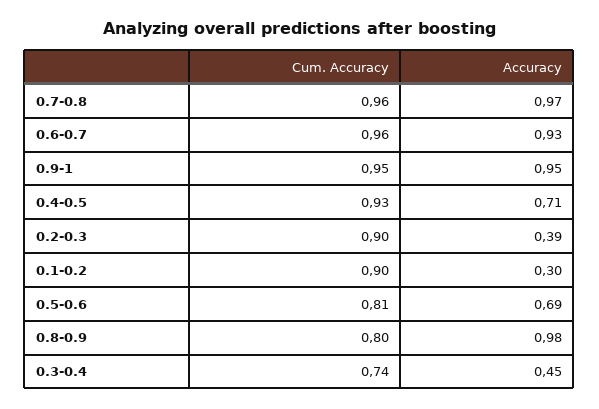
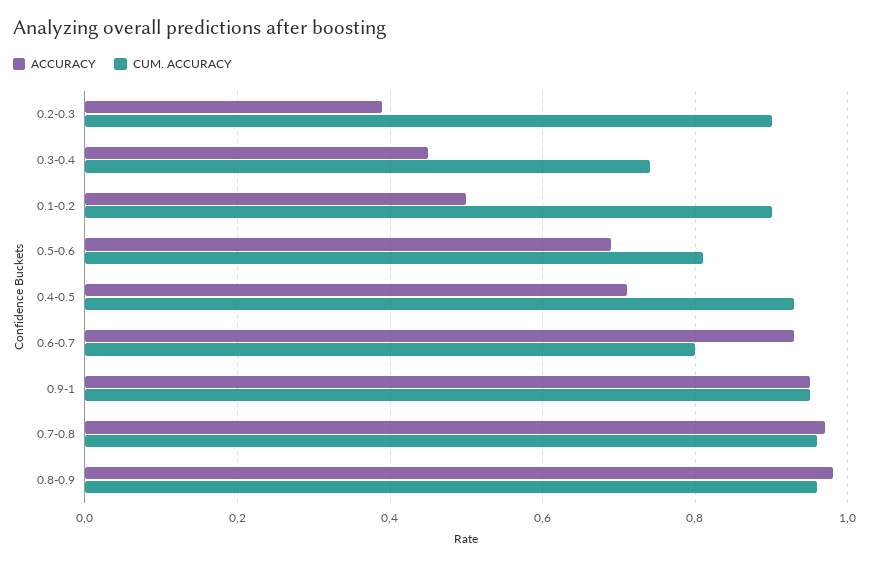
Cum. Accuracy, 0.6-0.7: 0.96 -> 0.8
Accuracy, 0.1-0.2: 0.3 -> 0.5
Cum. Accuracy, 0.8-0.9: 0.8 -> 0.95

